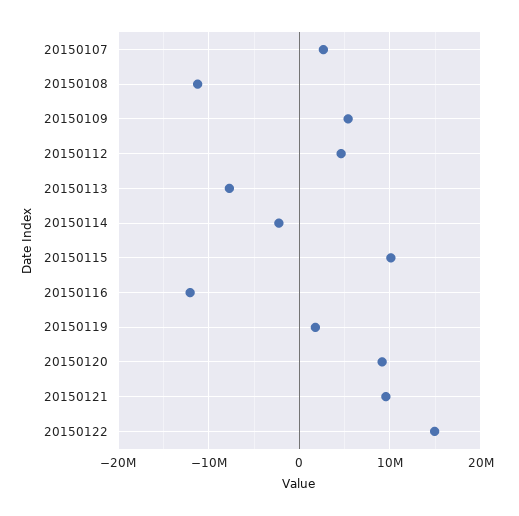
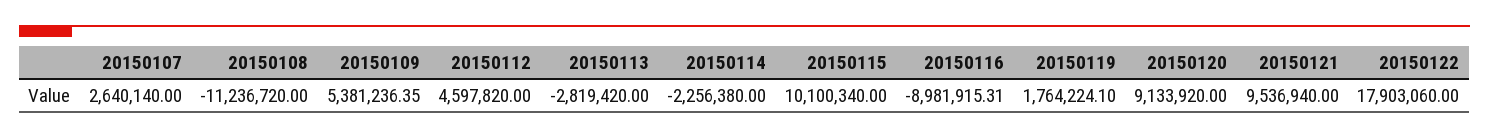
20150113: -8000000 -> -2819420
20150116: -12000000 -> -8981915.31
20150122: 15000000 -> 17903060

